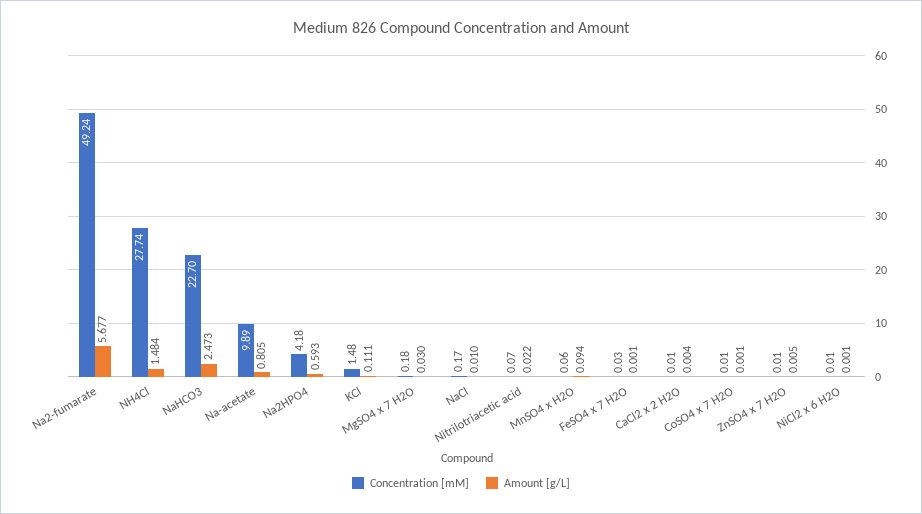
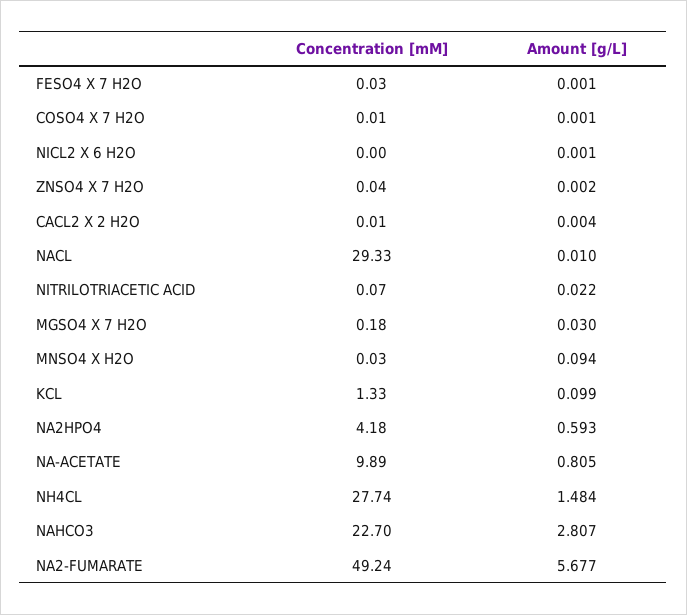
Amount [g/L], NaHCO3: 2.473 -> 2.807
Concentration [mM], KCl: 1.48 -> 1.33
Amount [g/L], KCl: 0.111 -> 0.099
Concentration [mM], NaCl: 0.17 -> 29.33
Concentration [mM], MnSO4 x H2O: 0.06 -> 0.03
Concentration [mM], ZnSO4 x 7 H2O: 0.01 -> 0.04
Amount [g/L], ZnSO4 x 7 H2O: 0.005 -> 0.002
Concentration [mM], NiCl2 x 6 H2O: 0.01 -> 0

